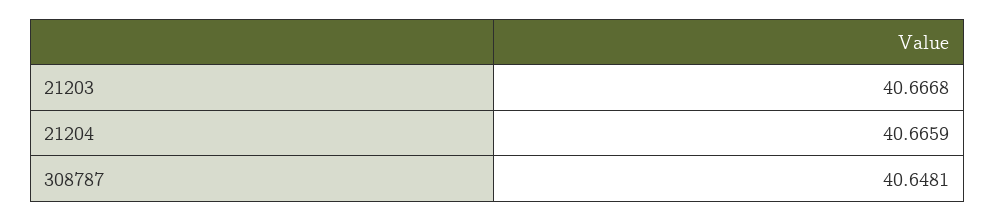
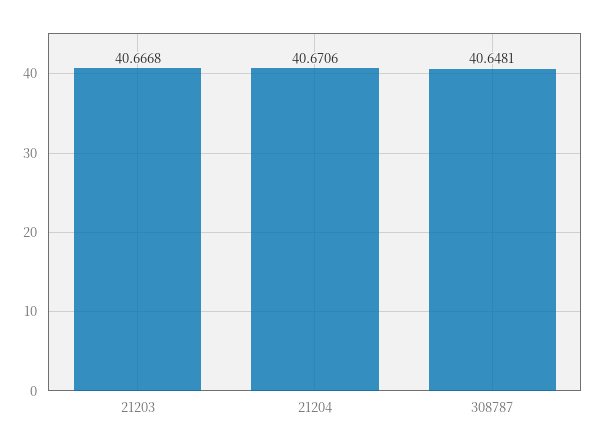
21204: 40.6659 -> 40.6706

